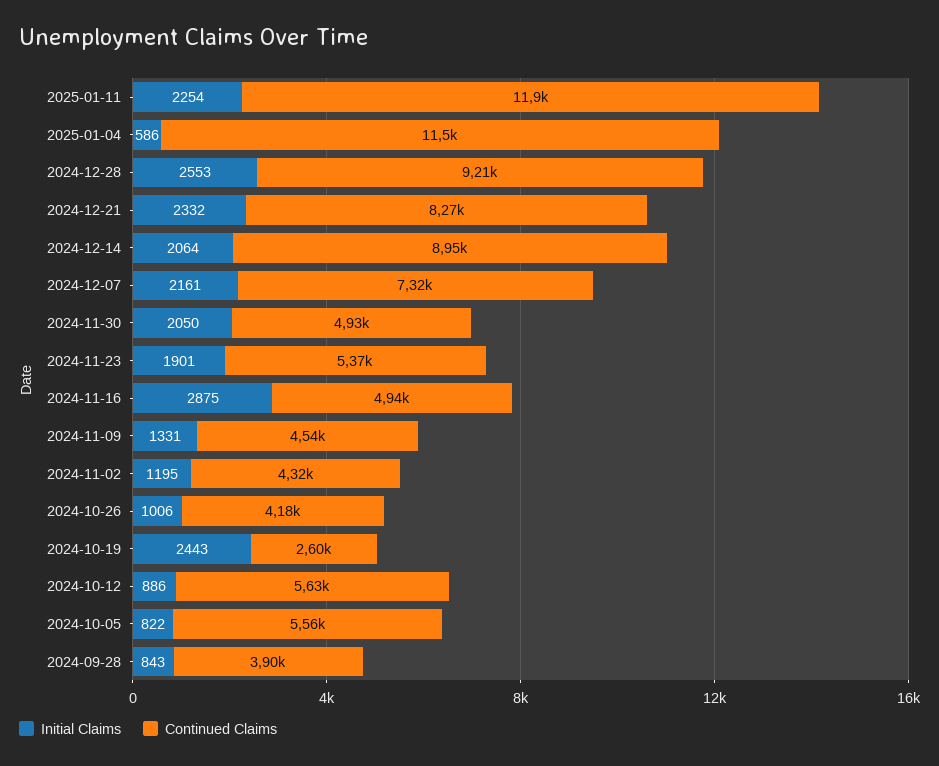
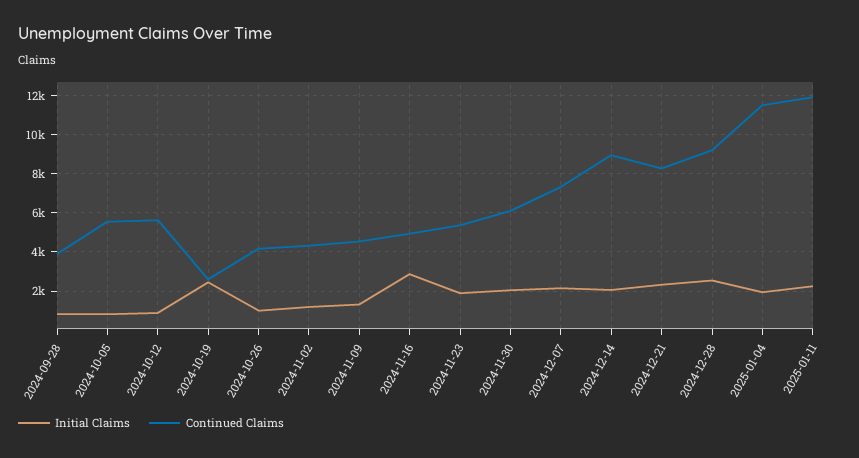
Initial Claims, 2025-01-04: 586 -> 2000
Continued Claims, 2024-11-30: 4930 -> 6000

